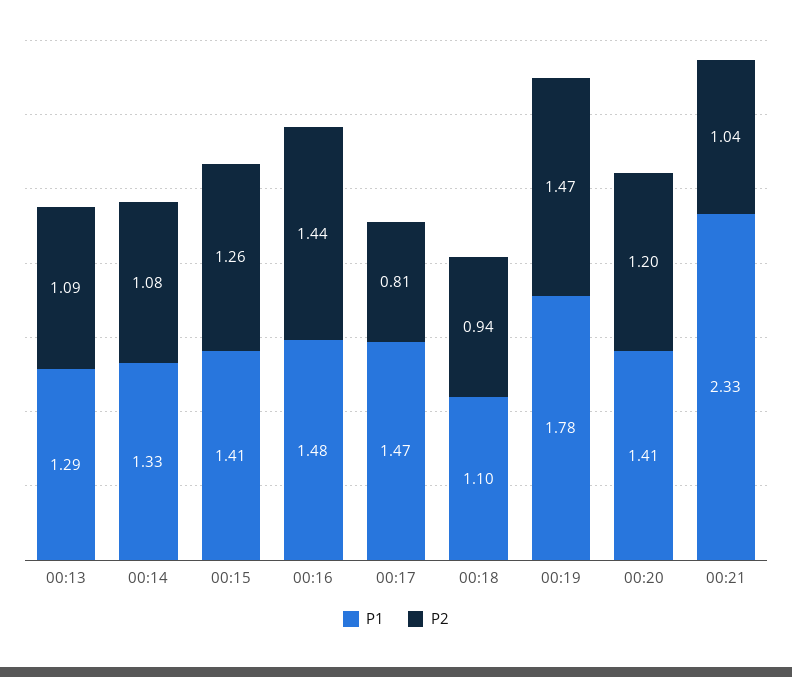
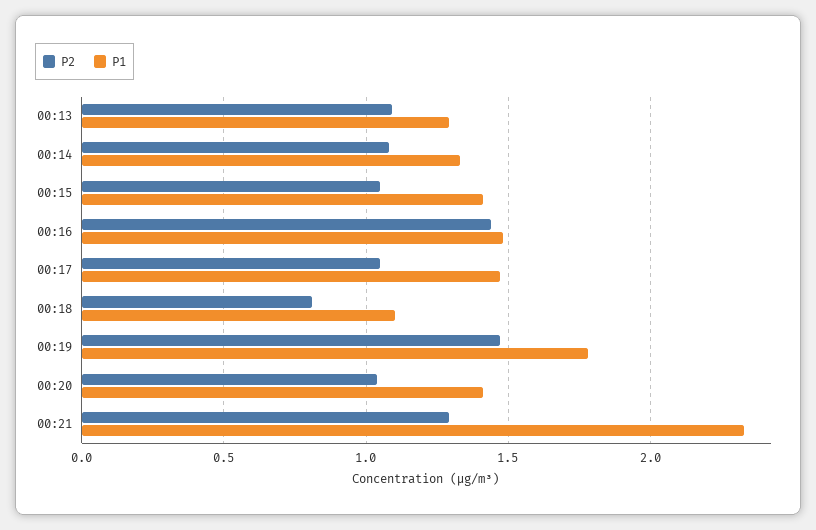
P2, 00:15: 1.26 -> 1.05
P2, 00:17: 0.81 -> 1.05
P2, 00:18: 0.94 -> 0.8
P2, 00:20: 1.2 -> 1.05
P2, 00:21: 1.04 -> 1.3

